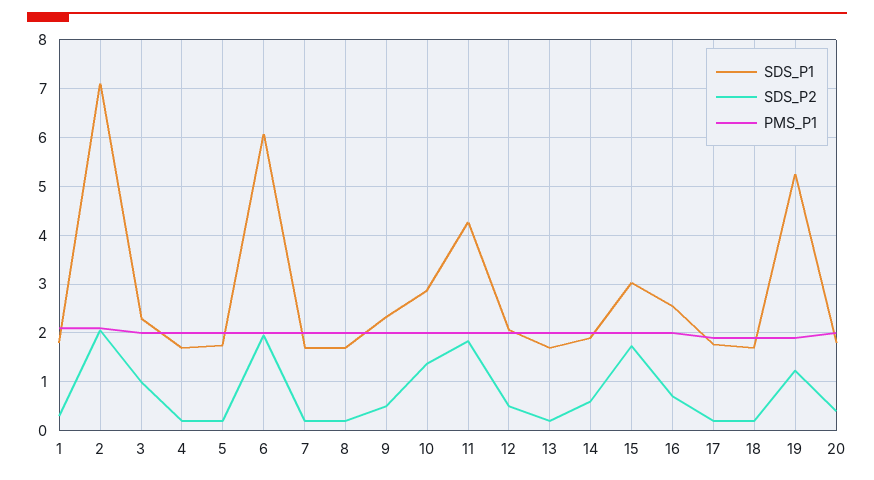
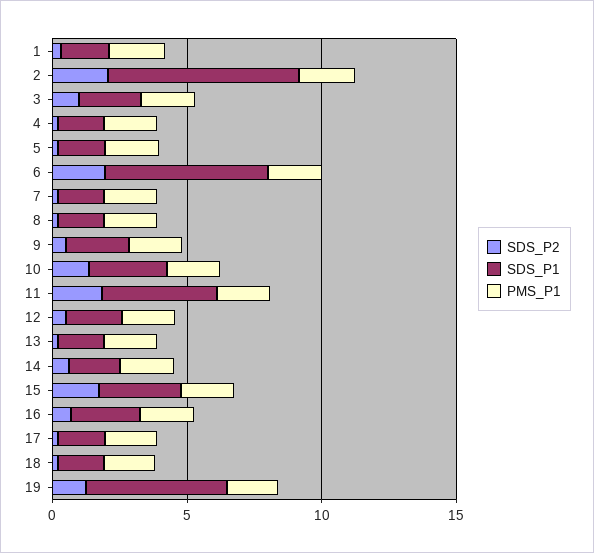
SDS_P1, 20: 1.8 -> none
SDS_P2, 20: 0.4 -> none
PMS_P1, 20: 2 -> none

